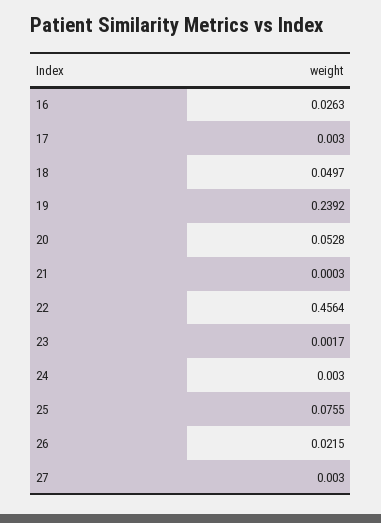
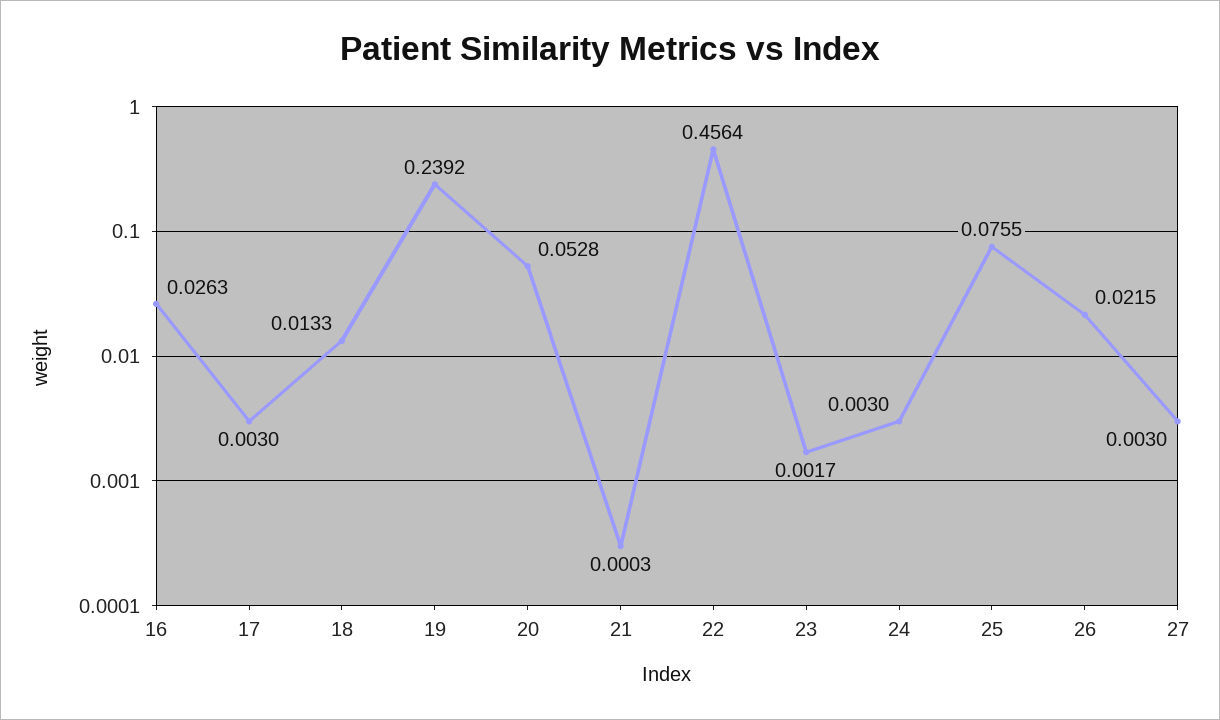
18: 0.0497 -> 0.0133

